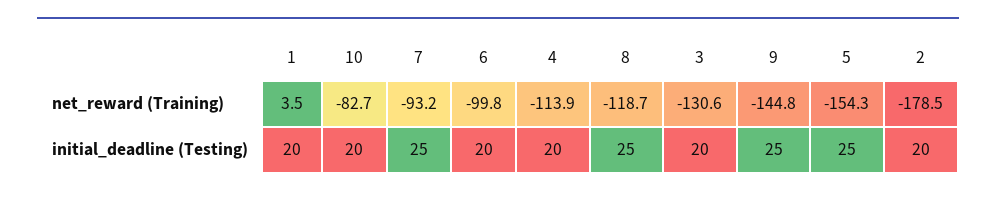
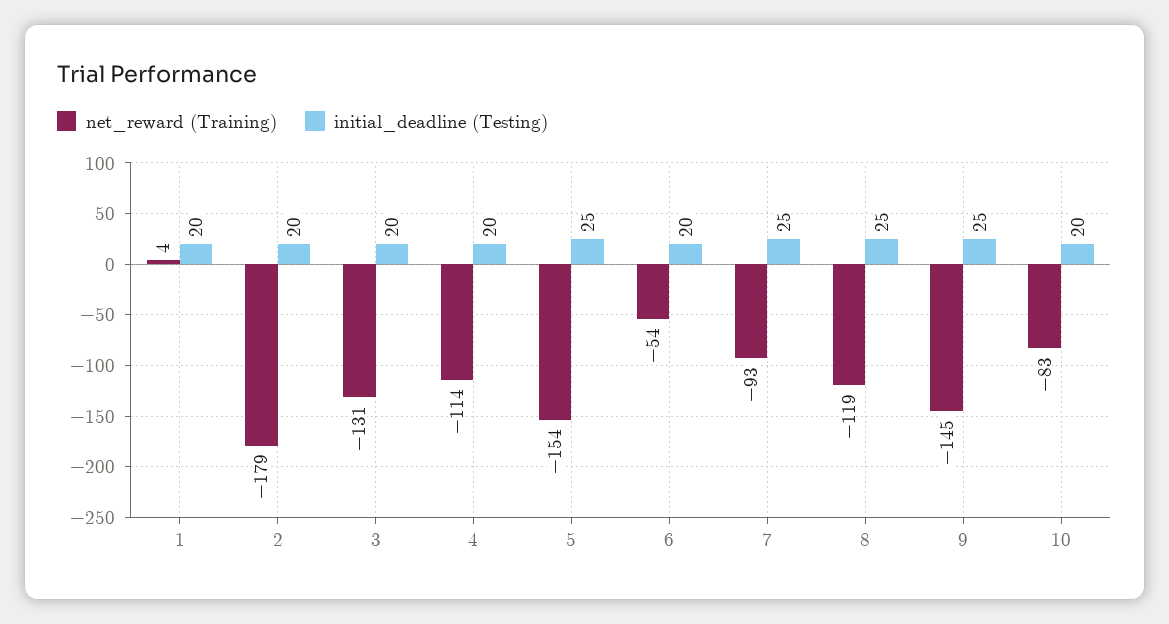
net_reward (Training), 6: -99.8 -> -54

